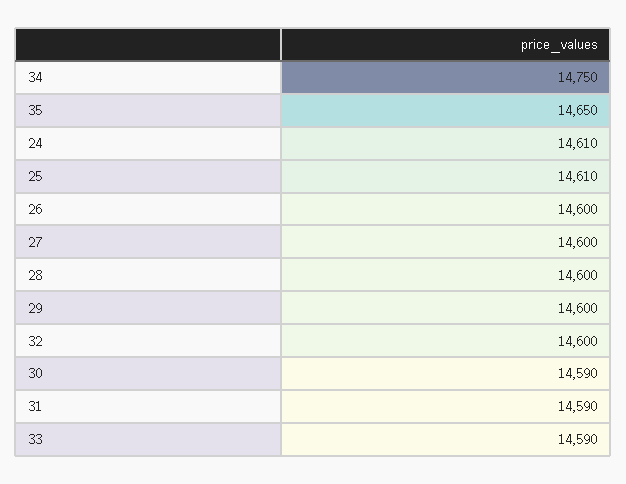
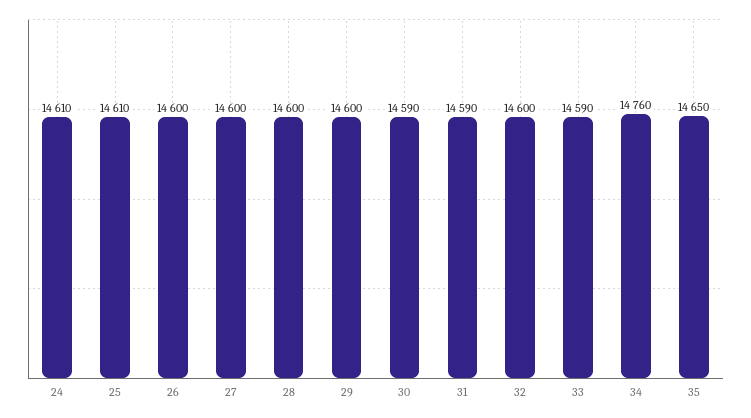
34: 14750 -> 14760

